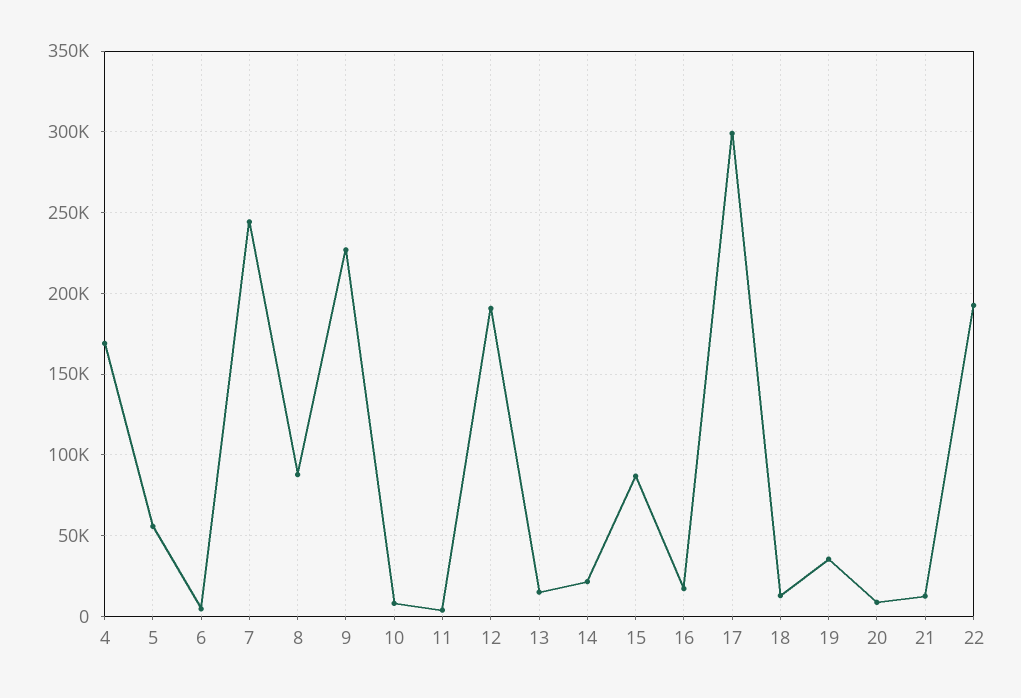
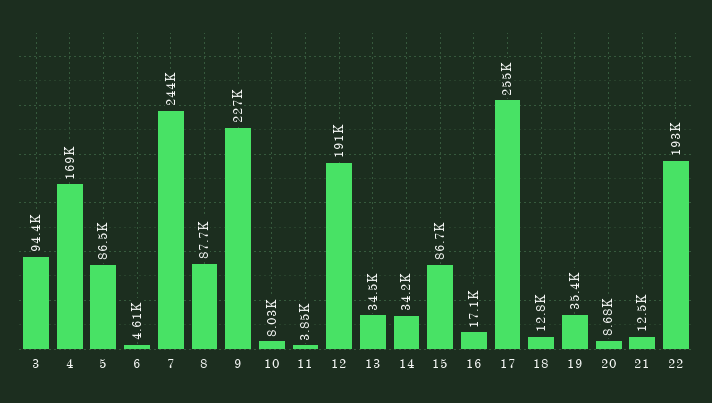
5: 55000 -> 86500
13: 15000 -> 34500
14: 20000 -> 34200
17: 300000 -> 255000
3: none -> 94400

